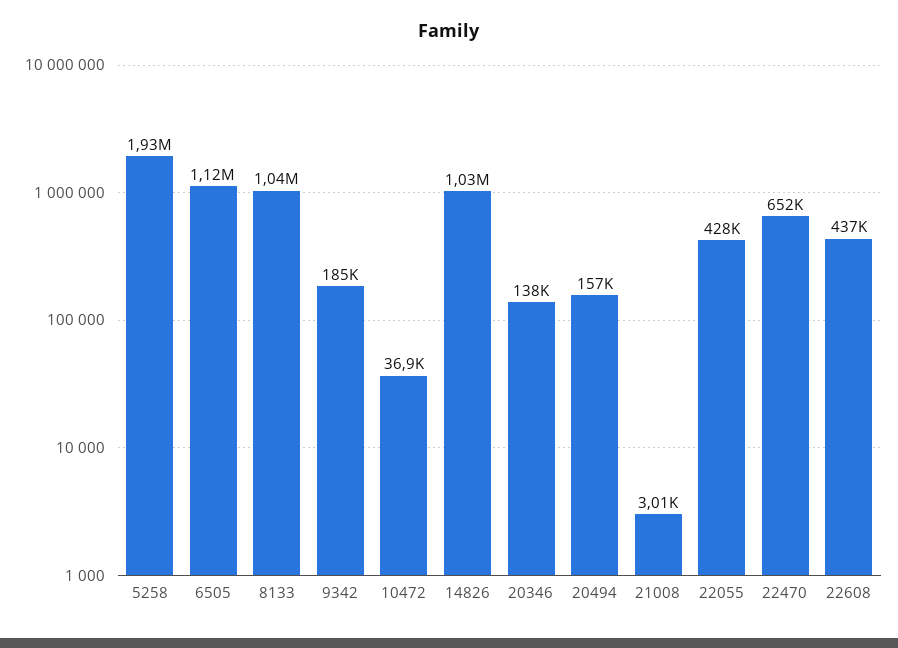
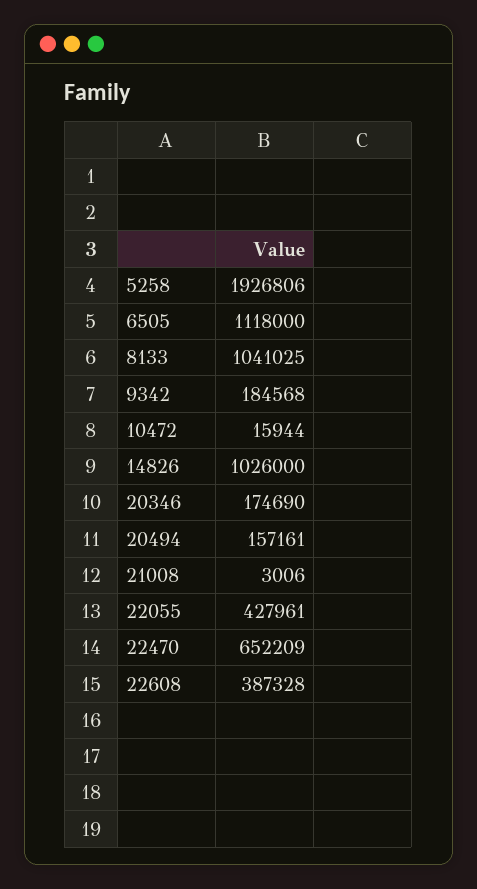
10472: 36900 -> 15944
20346: 138000 -> 174690
22608: 437000 -> 387328

